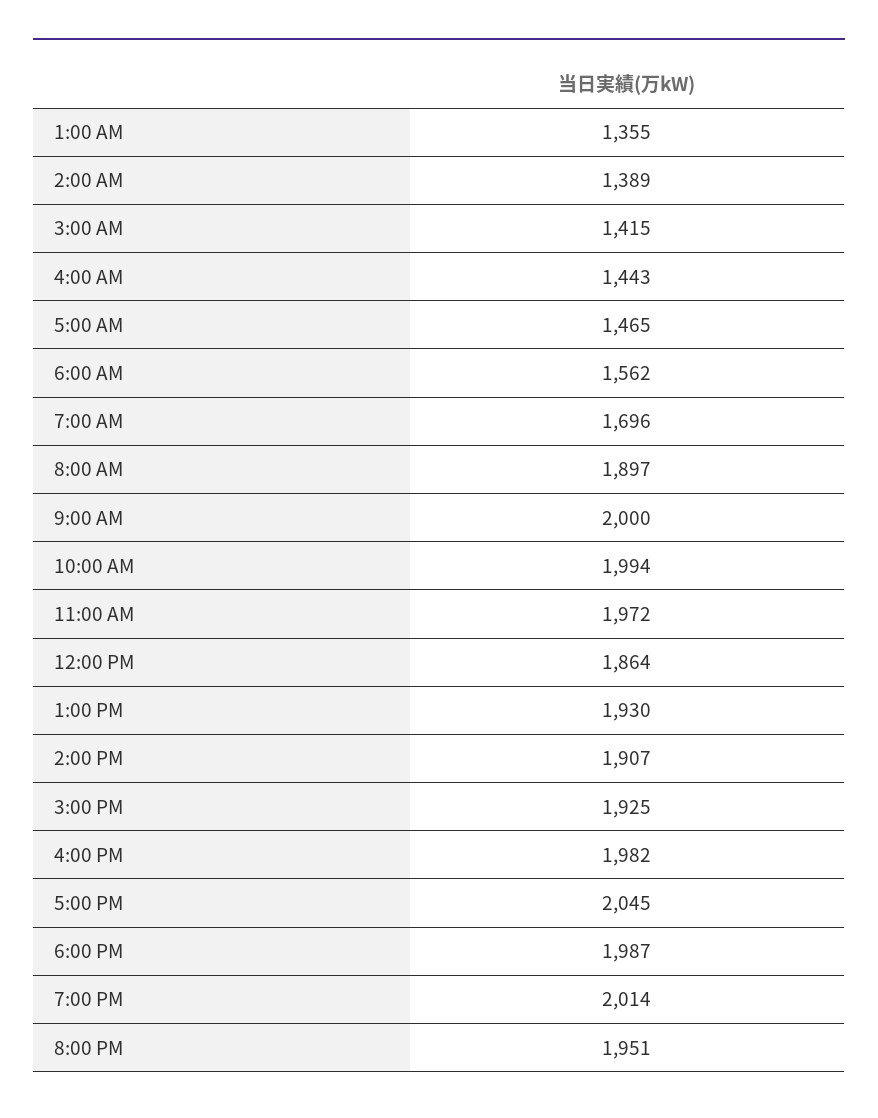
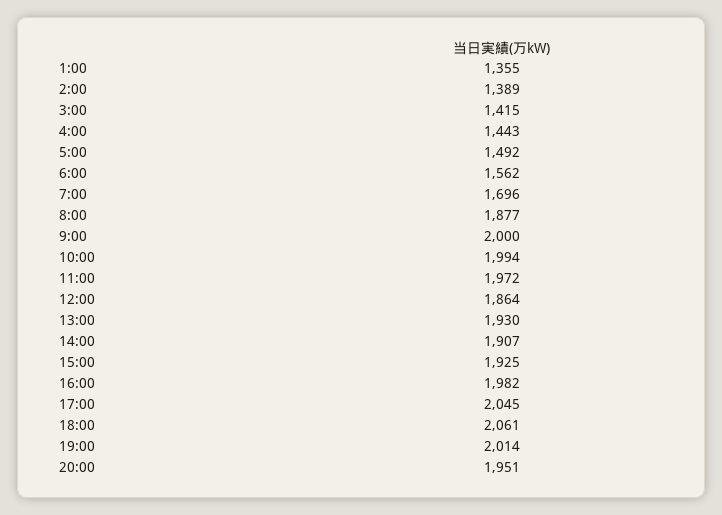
5:00 AM: 1465 -> 1492
8:00 AM: 1897 -> 1877
6:00 PM: 1987 -> 2061

